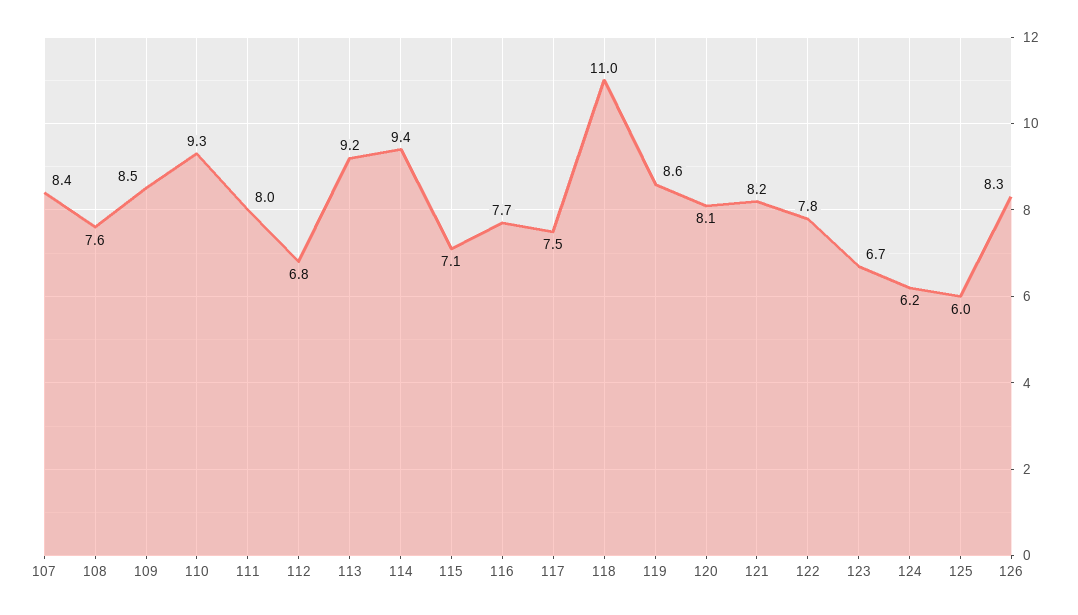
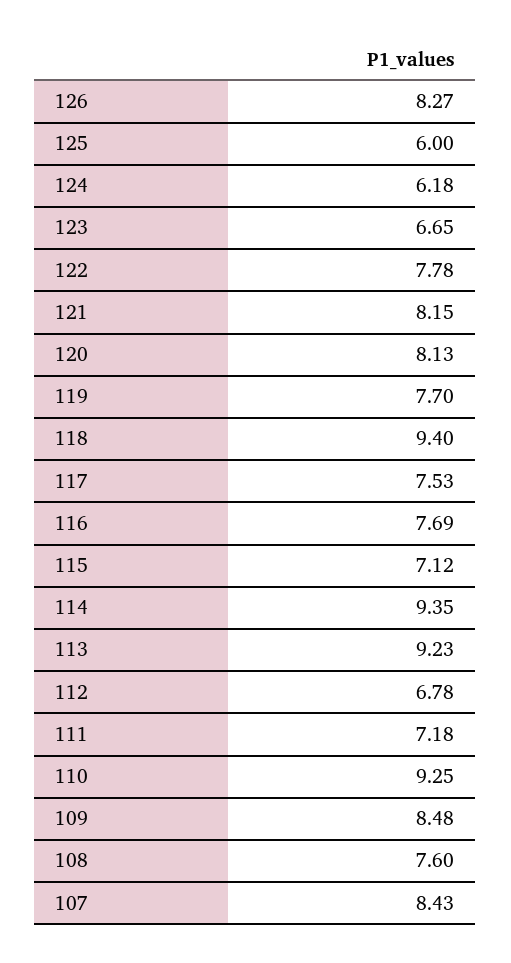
111: 8 -> 7.18
118: 11 -> 9.4
119: 8.6 -> 7.7

